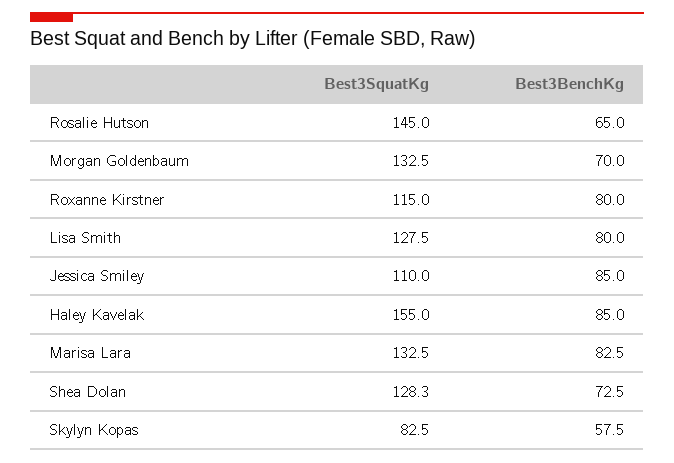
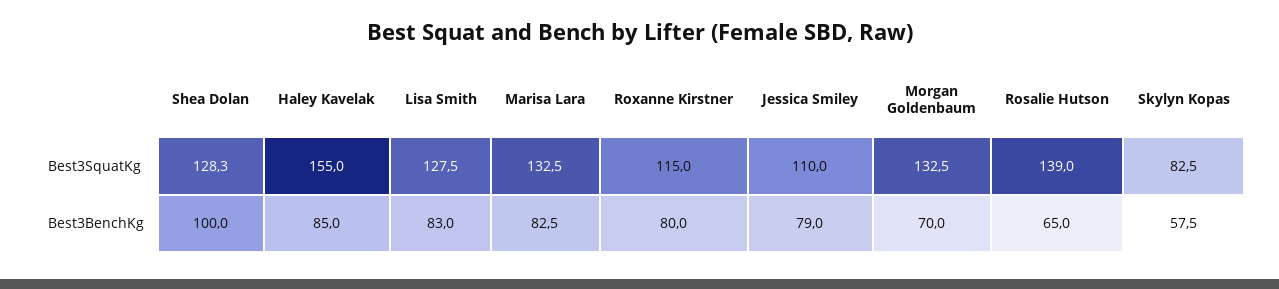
Best3SquatKg, Rosalie Hutson: 145 -> 139
Best3BenchKg, Lisa Smith: 80 -> 83
Best3BenchKg, Jessica Smiley: 85 -> 79
Best3BenchKg, Shea Dolan: 72.5 -> 100

